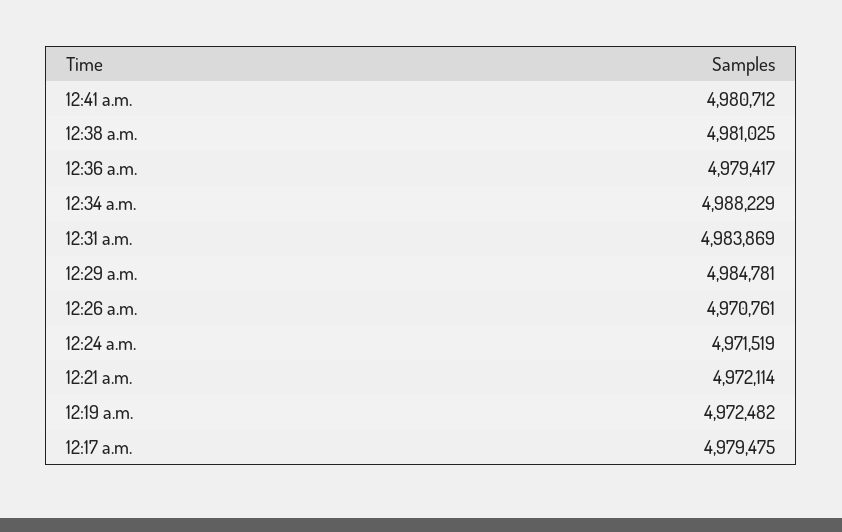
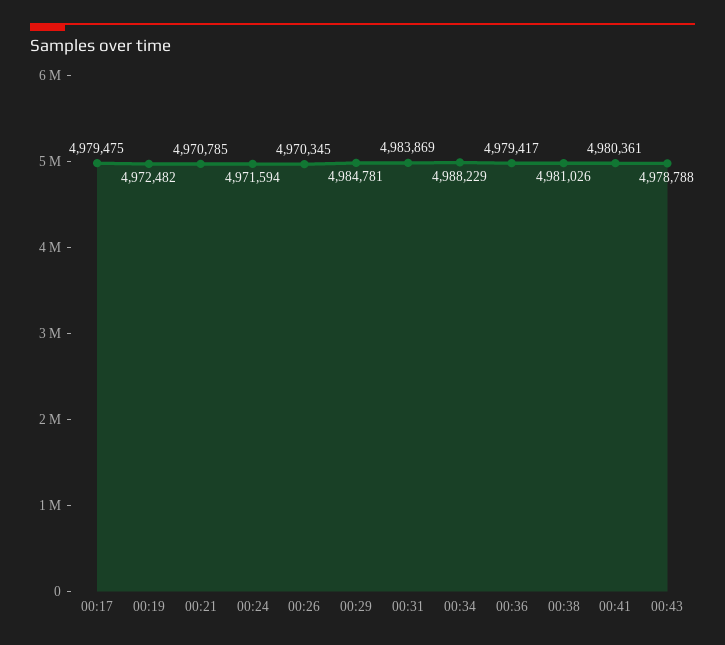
12:41 a.m.: 4980712 -> 4980361
12:38 a.m.: 4981025 -> 4981026
12:26 a.m.: 4970761 -> 4970345
12:24 a.m.: 4971519 -> 4971594
12:21 a.m.: 4972114 -> 4970785
00:43: none -> 4978788

